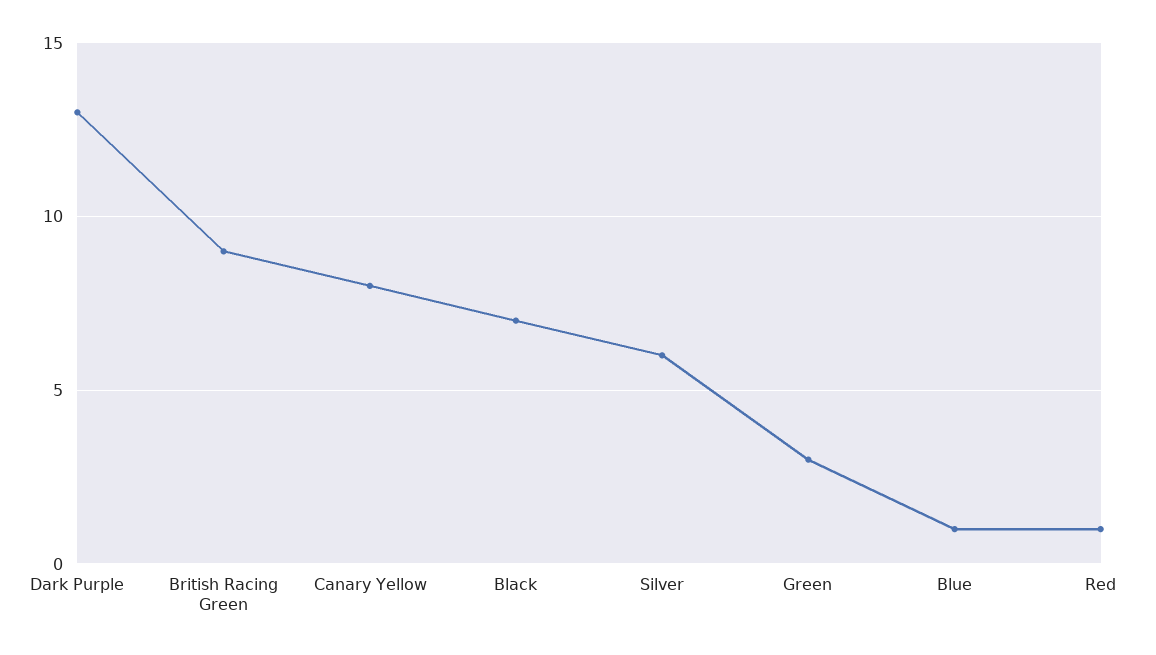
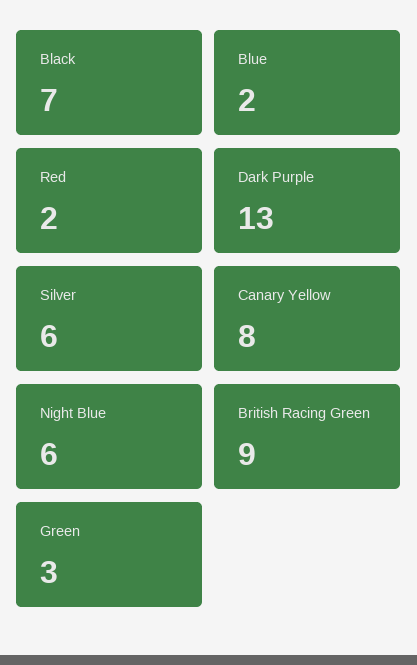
Blue: 1 -> 2
Red: 1 -> 2
Night Blue: none -> 6

